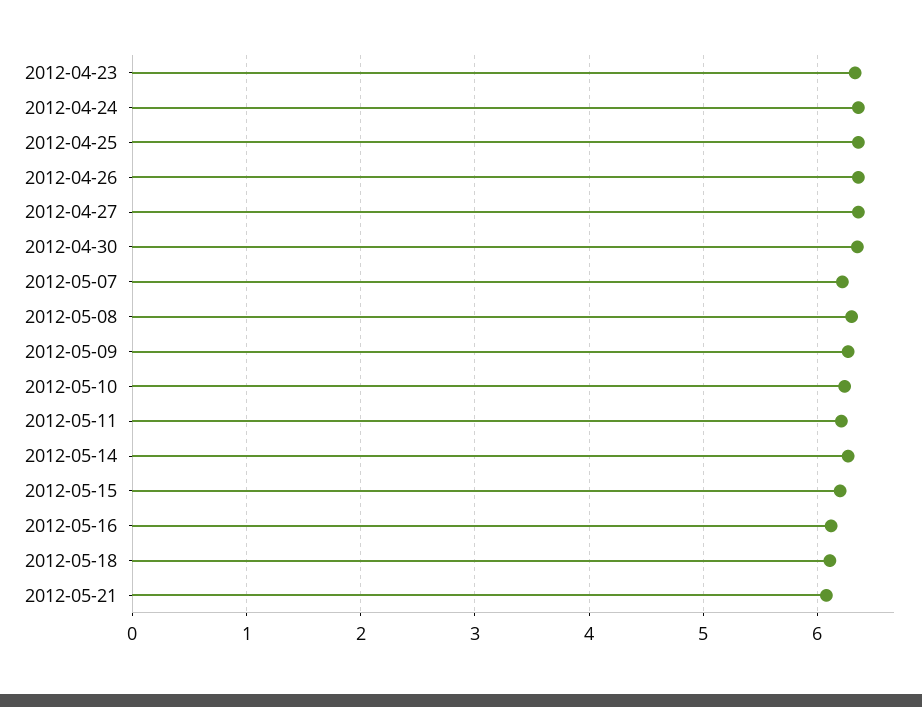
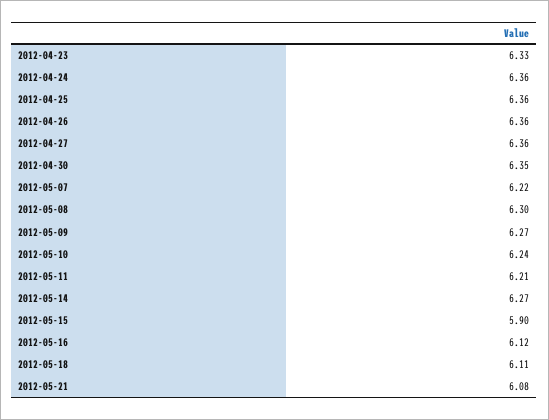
2012-05-15: 6.2 -> 5.9

